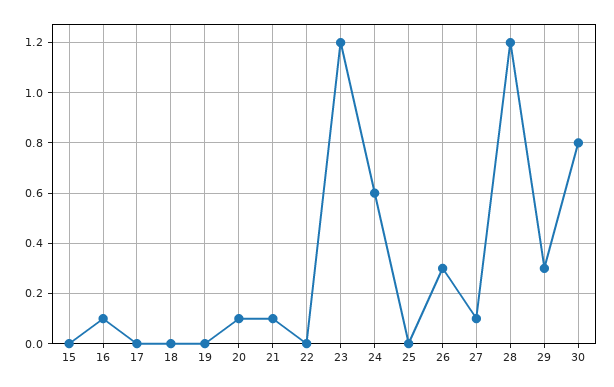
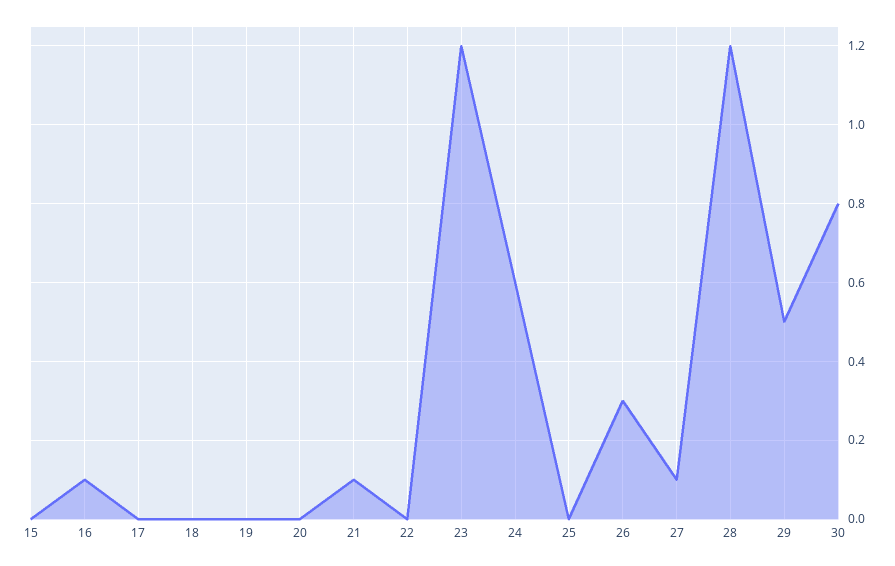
20: 0.1 -> 0
29: 0.3 -> 0.5

